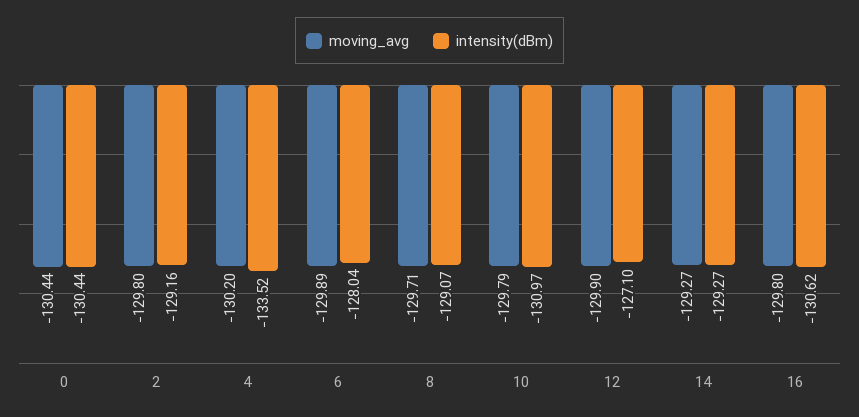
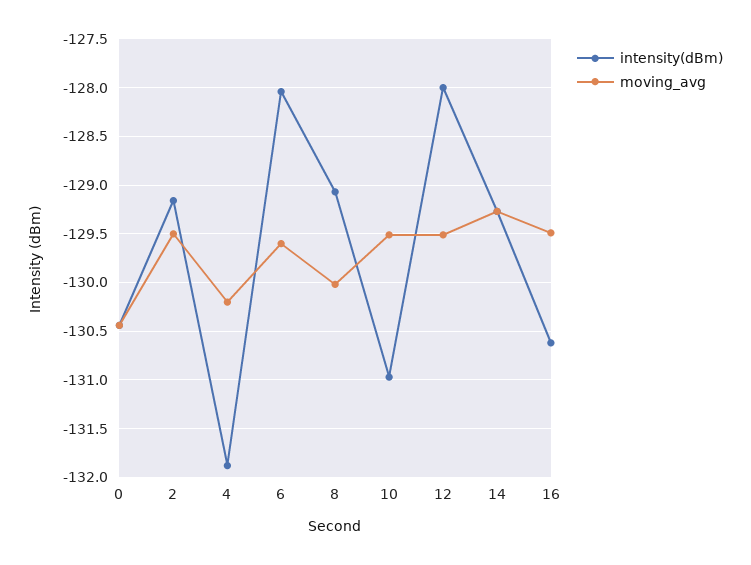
moving_avg, 2: -129.8 -> -129.5
intensity(dBm), 4: -133.52 -> -131.9
moving_avg, 6: -129.89 -> -129.6
moving_avg, 8: -129.71 -> -130
moving_avg, 10: -129.79 -> -129.5
moving_avg, 12: -129.9 -> -129.5
intensity(dBm), 12: -127.1 -> -128
moving_avg, 16: -129.8 -> -129.5

